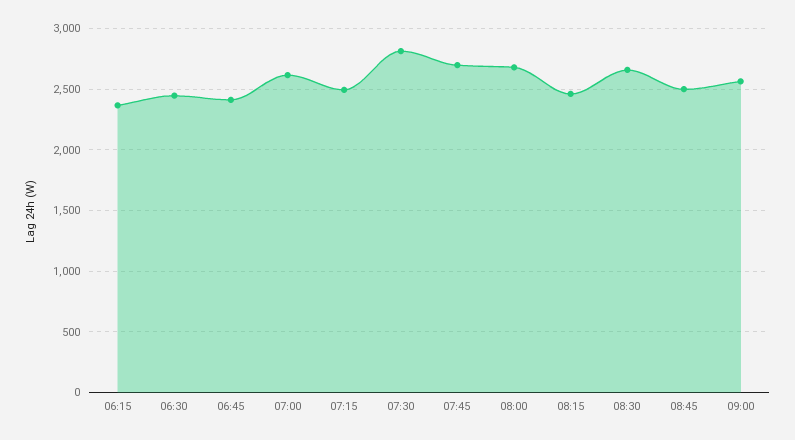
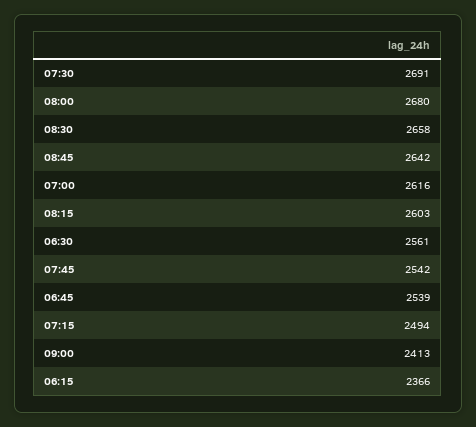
06:30: 2450 -> 2561
06:45: 2400 -> 2539
07:30: 2800 -> 2691
07:45: 2700 -> 2542
08:15: 2450 -> 2603
08:45: 2500 -> 2642
09:00: 2550 -> 2413

